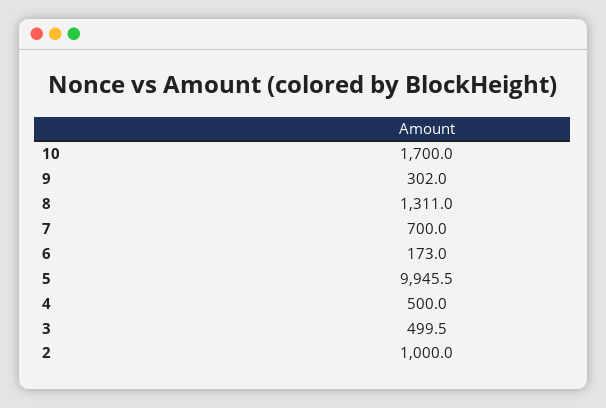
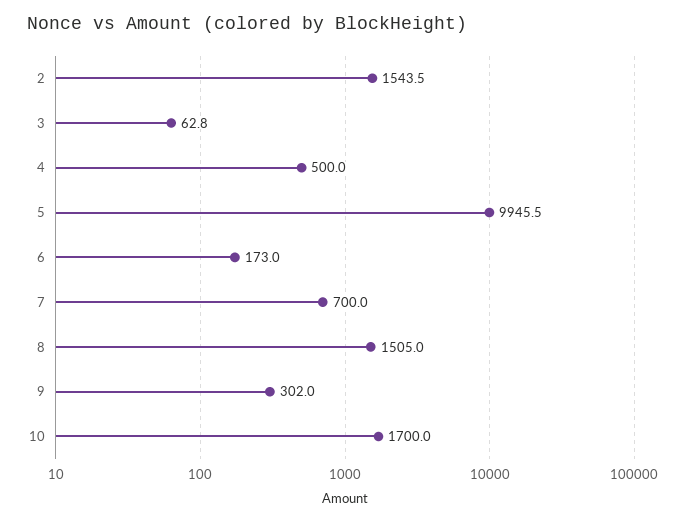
8: 1311 -> 1505
3: 499.5 -> 62.8
2: 1000 -> 1543.5

